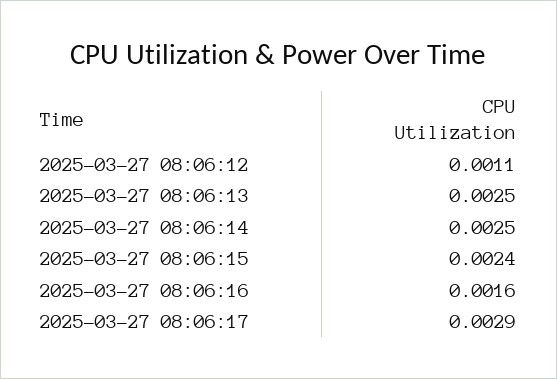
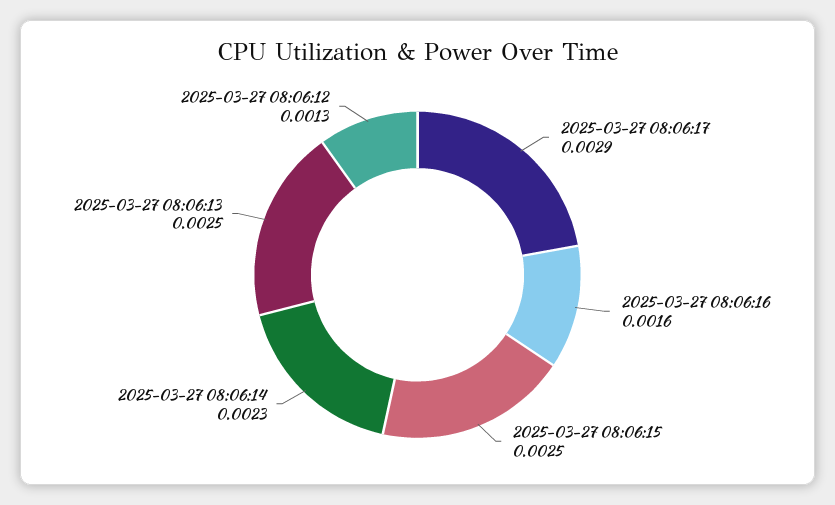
2025-03-27 08:06:12: 0.0011 -> 0.0013
2025-03-27 08:06:14: 0.0025 -> 0.0023
2025-03-27 08:06:15: 0.0024 -> 0.0025

